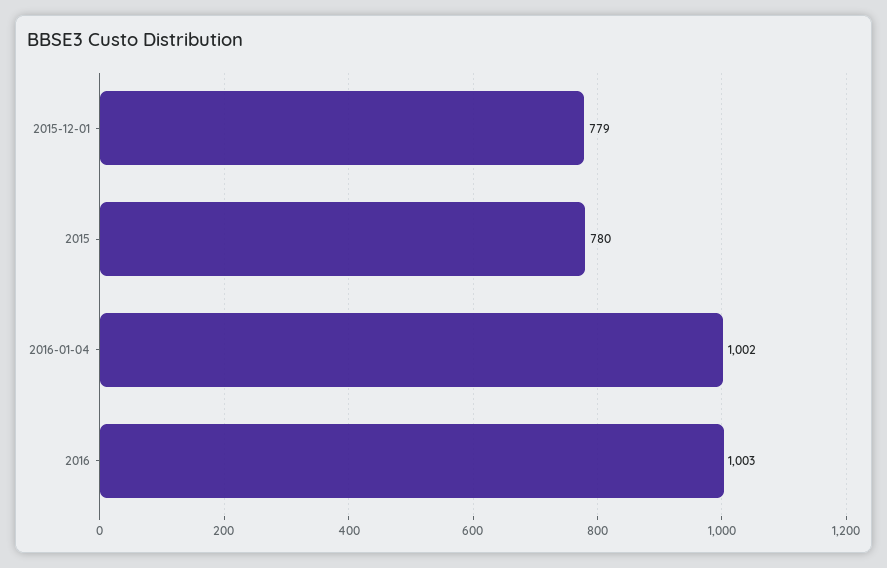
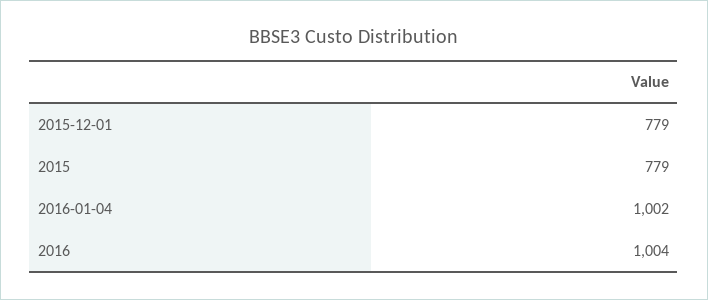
2015: 780 -> 779
2016: 1003 -> 1004

